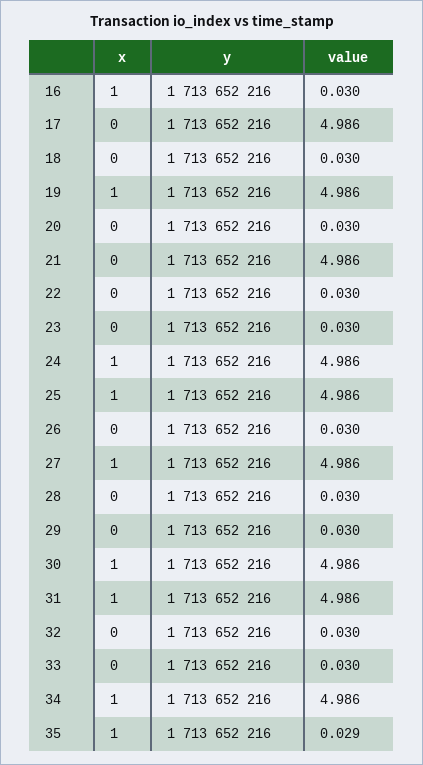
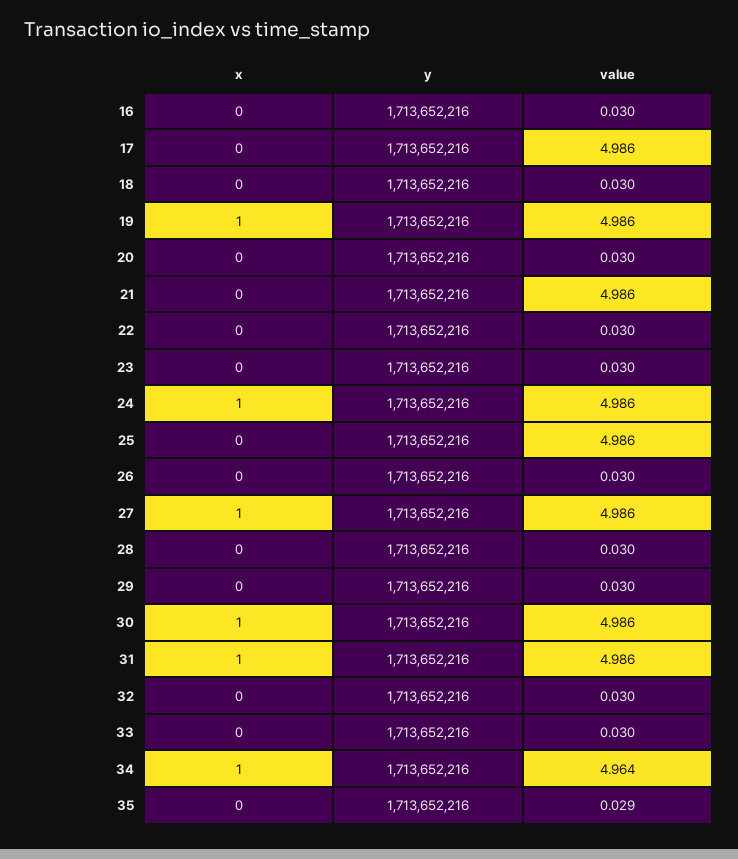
x, 16: 1 -> 0
x, 25: 1 -> 0
value, 34: 4.986 -> 4.964
x, 35: 1 -> 0

